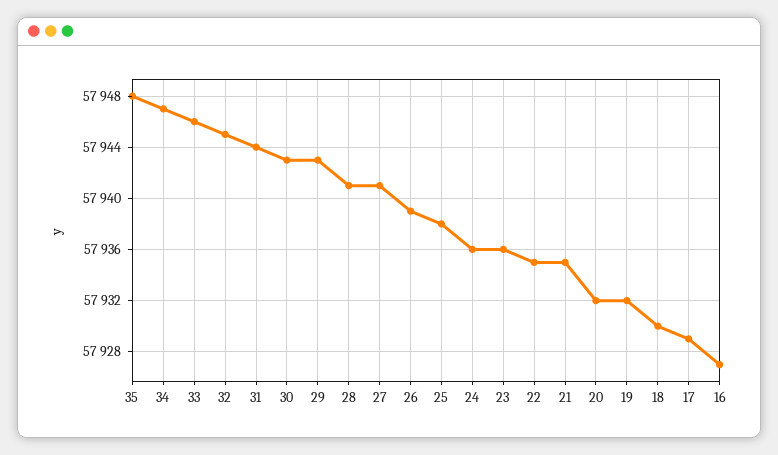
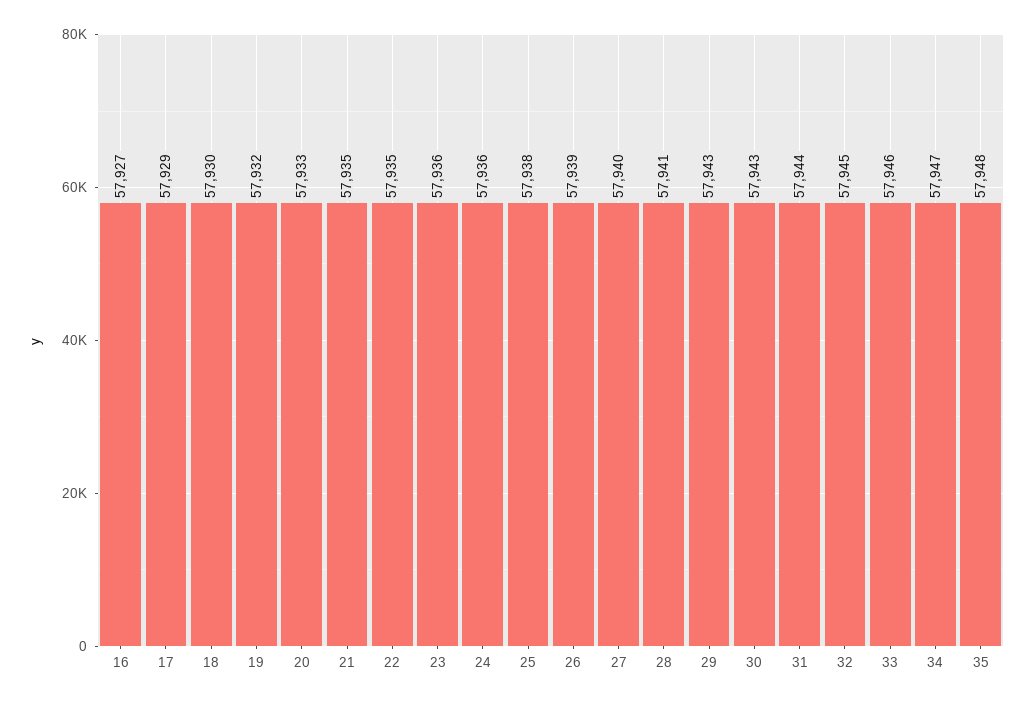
27: 57941 -> 57940
20: 57932 -> 57933

